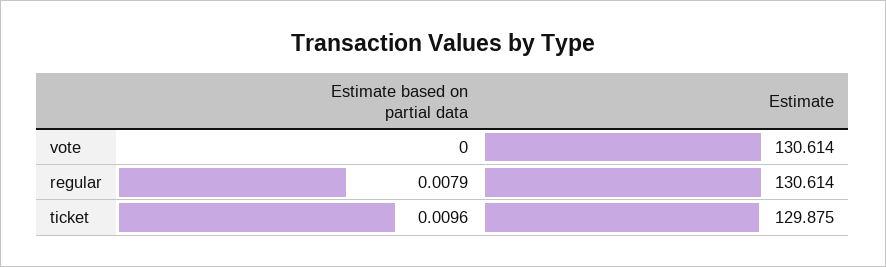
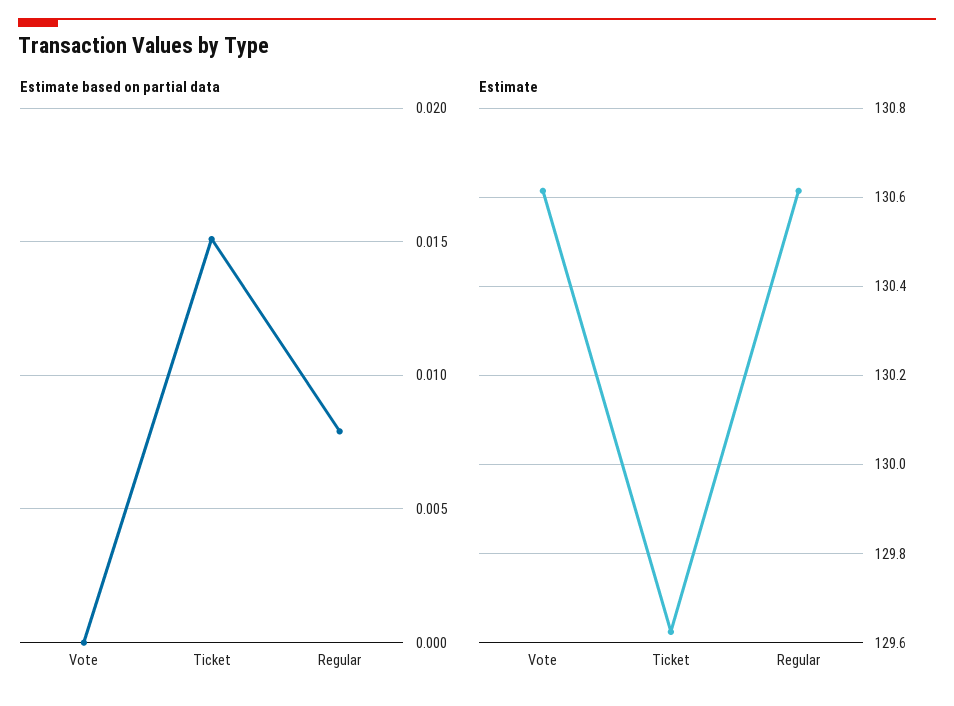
Estimate based on partial data, ticket: 0.0096 -> 0.015
Estimate, ticket: 129.875 -> 129.62

